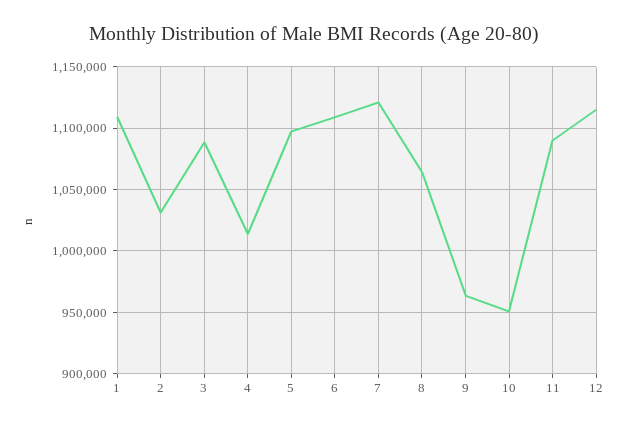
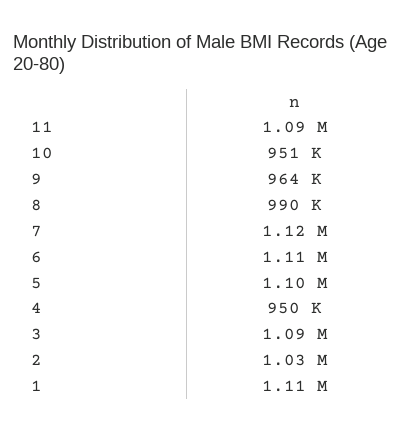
4: 1015000 -> 950000
8: 1065000 -> 990000
12: 1115000 -> none

